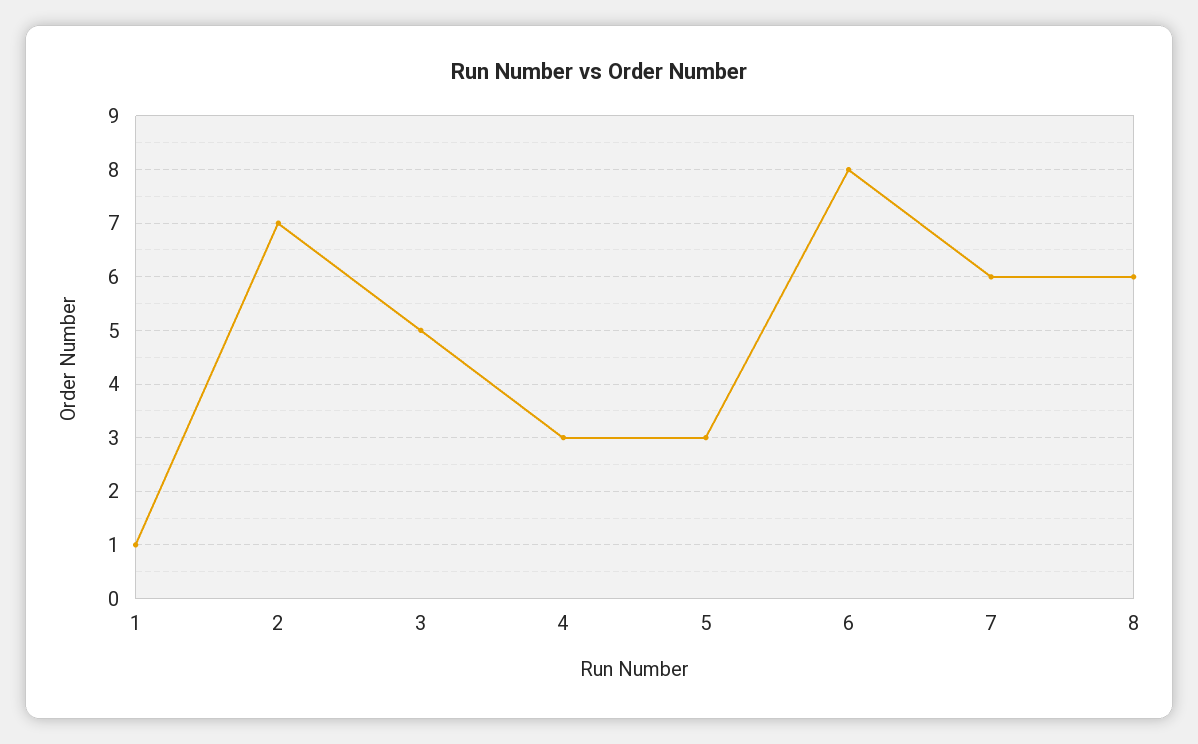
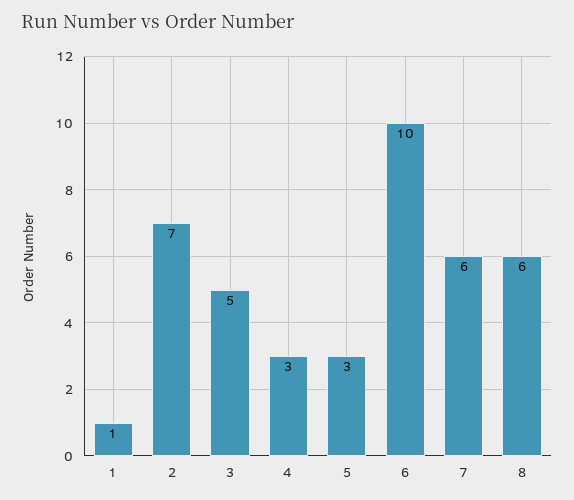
6: 8 -> 10

